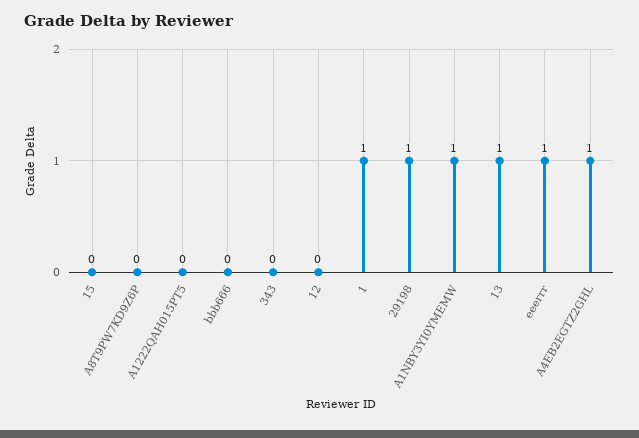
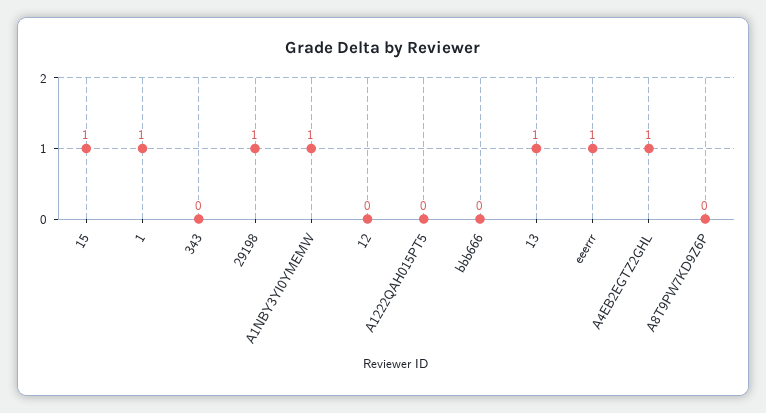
15: 0 -> 1

